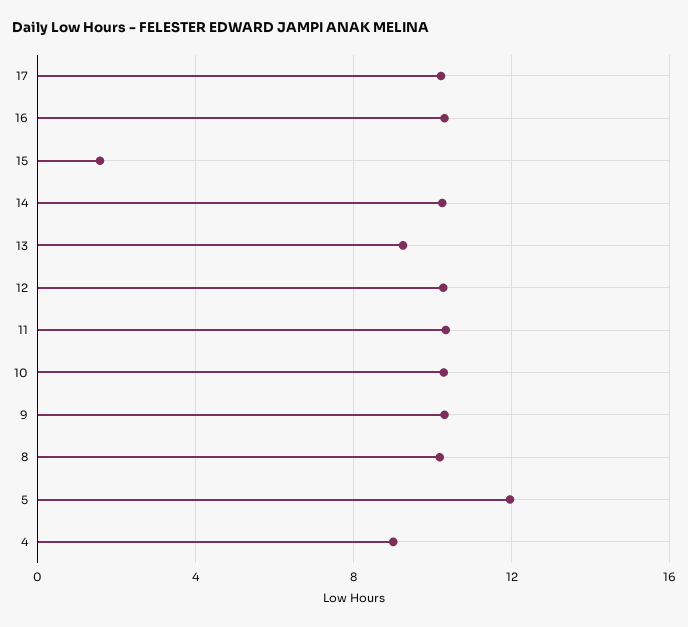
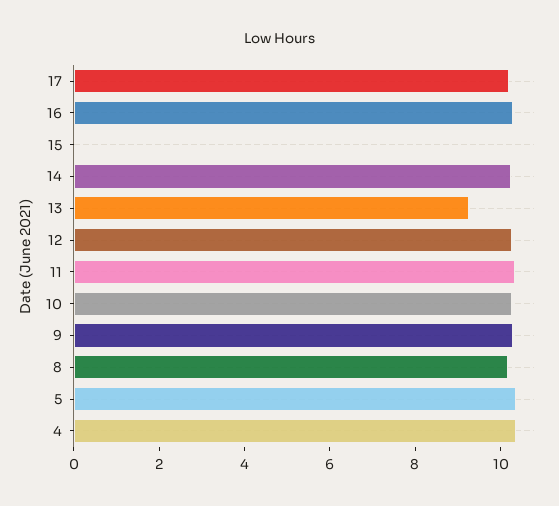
15: 1.5 -> 0
5: 12 -> 10.5
4: 9 -> 10.5

